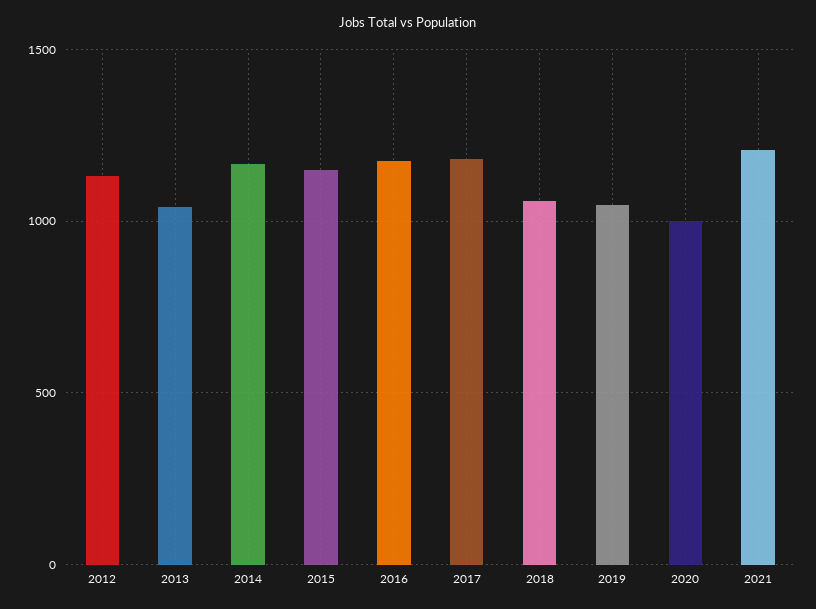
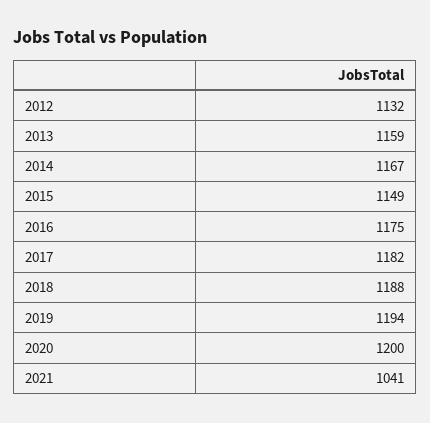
2013: 1050 -> 1159
2018: 1050 -> 1188
2019: 1050 -> 1194
2020: 1000 -> 1200
2021: 1200 -> 1041

